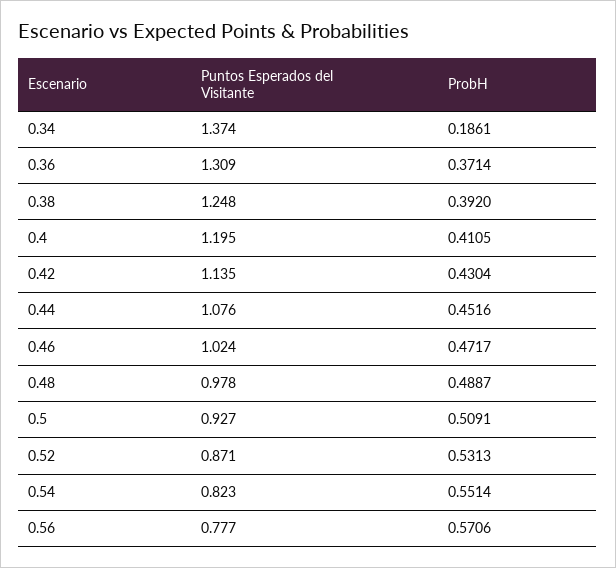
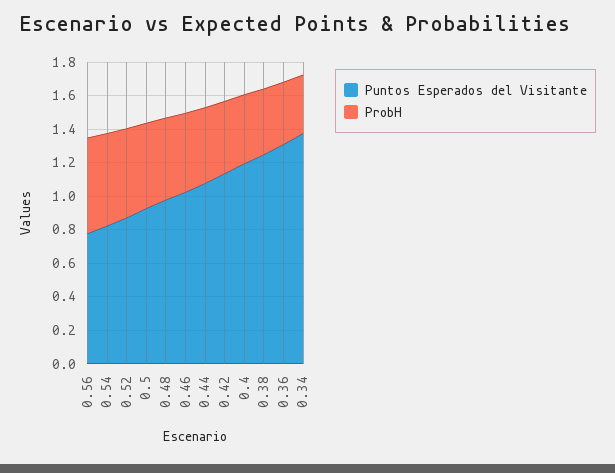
ProbH, 0.34: 0.1861 -> 0.35

